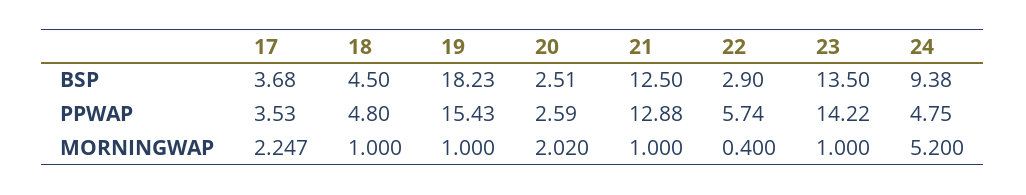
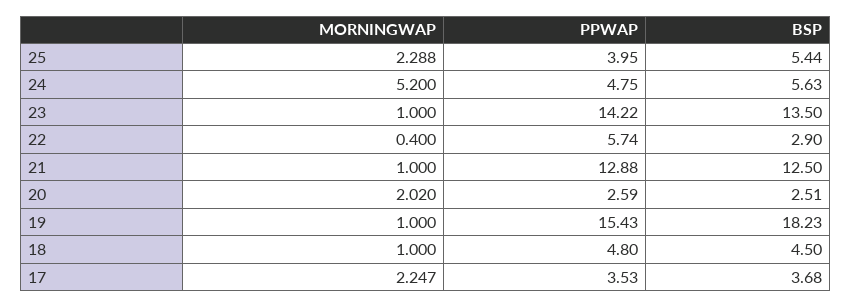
24, BSP: 9.38 -> 5.63
25, MORNINGWAP: none -> 2.288
25, PPWAP: none -> 3.95
25, BSP: none -> 5.44

